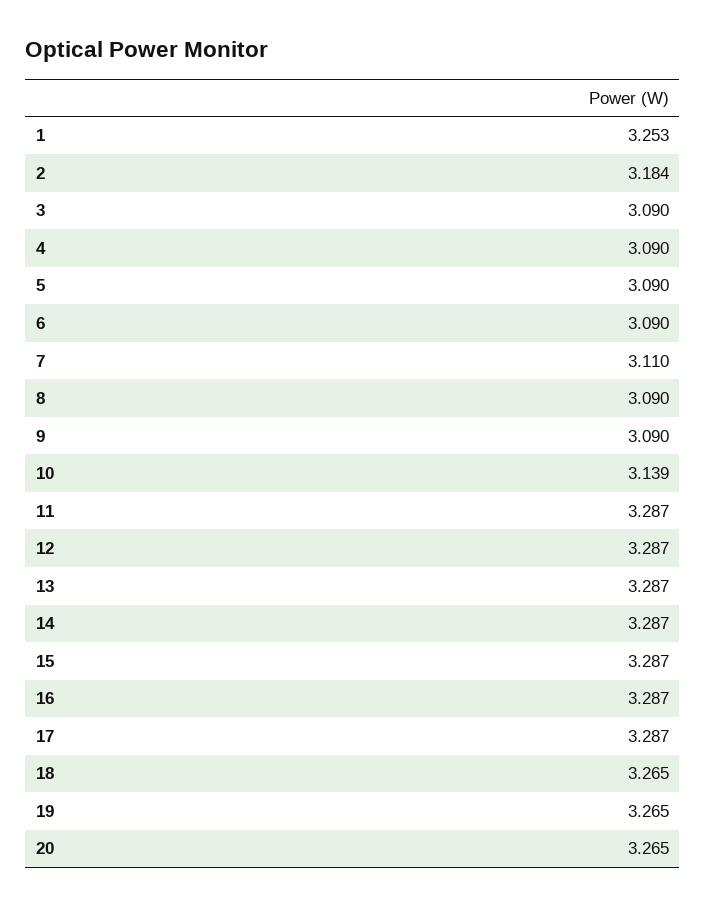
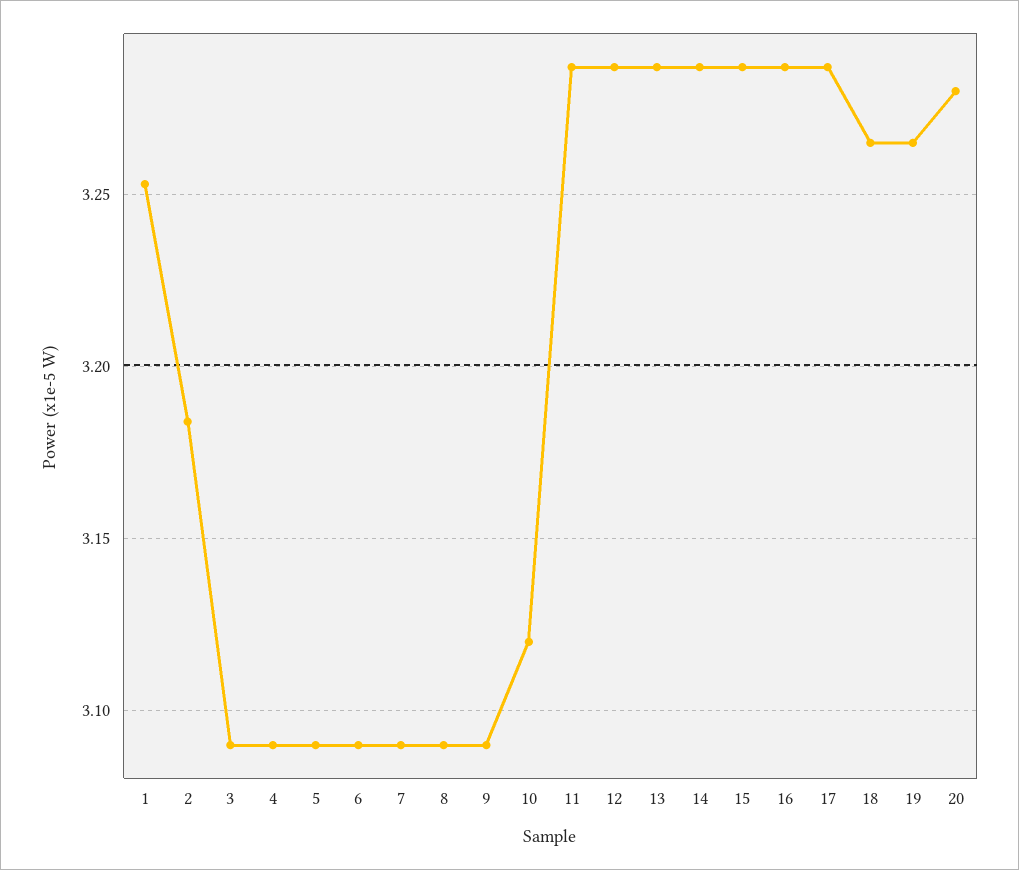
7: 3.11 -> 3.09
10: 3.139 -> 3.12
20: 3.265 -> 3.28

